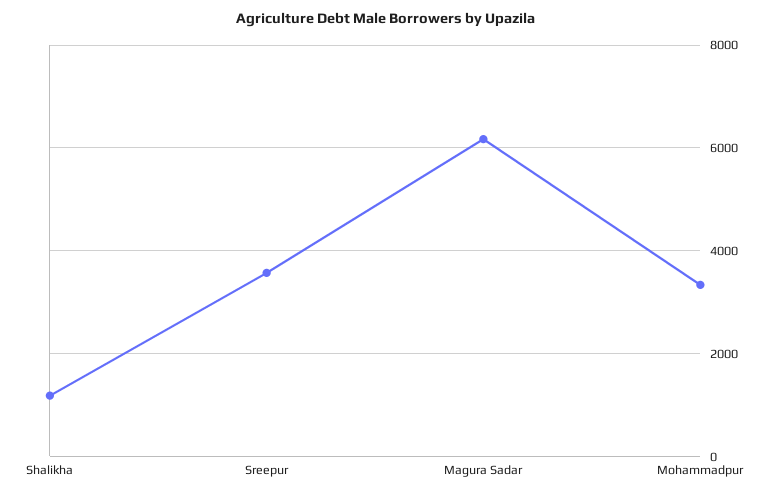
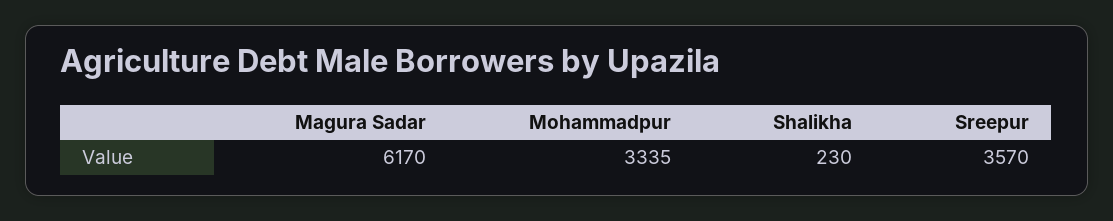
Shalikha: 1200 -> 230

